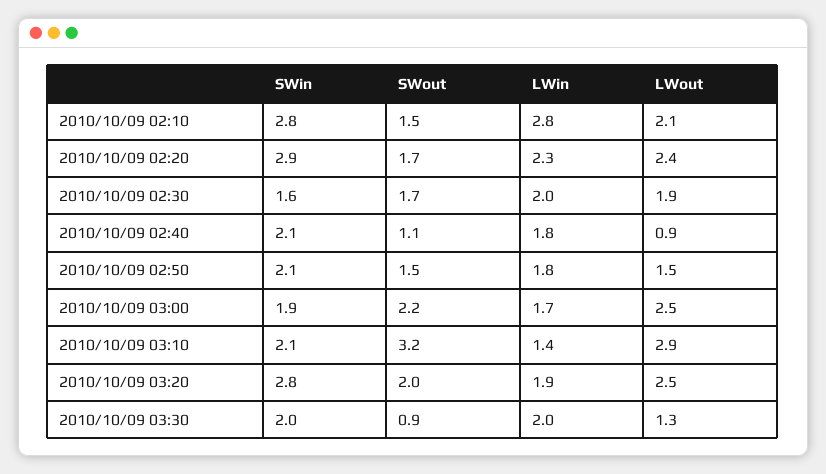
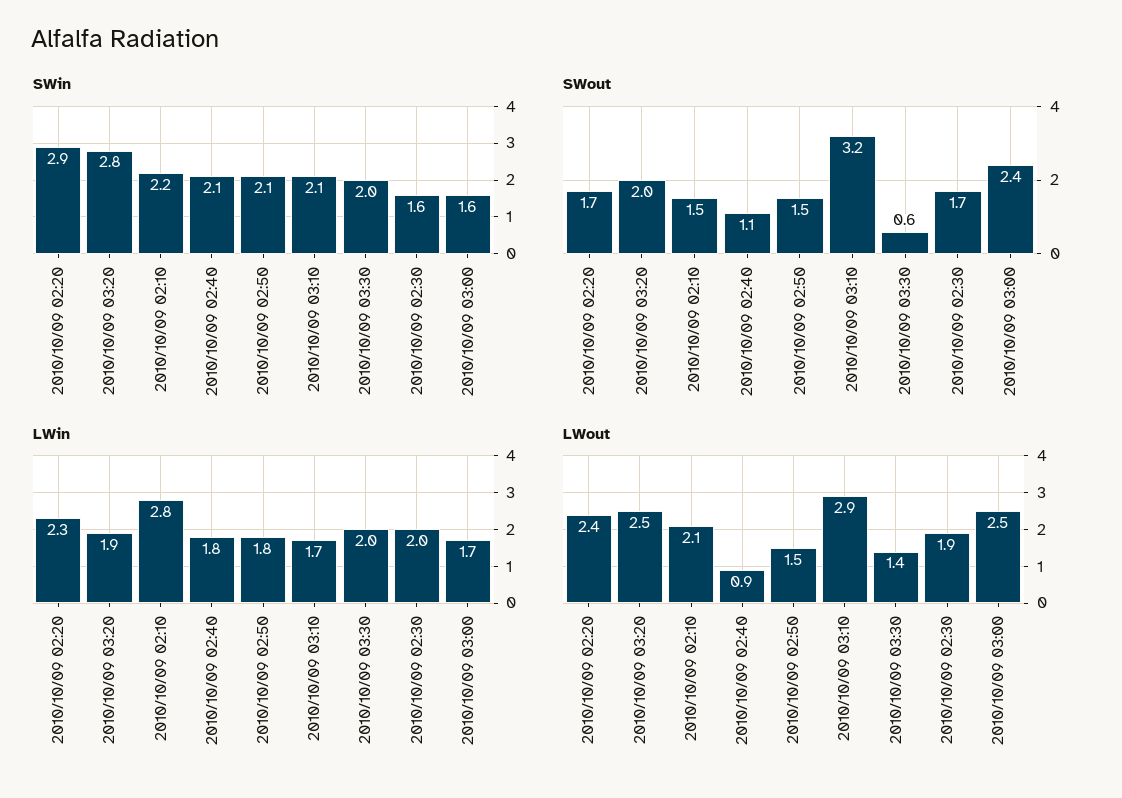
SWin, 2010/10/09 02:10: 2.8 -> 2.2
SWin, 2010/10/09 03:00: 1.9 -> 1.6
SWout, 2010/10/09 03:00: 2.2 -> 2.4
LWin, 2010/10/09 03:10: 1.4 -> 1.7
SWout, 2010/10/09 03:30: 0.9 -> 0.6
LWout, 2010/10/09 03:30: 1.3 -> 1.4

